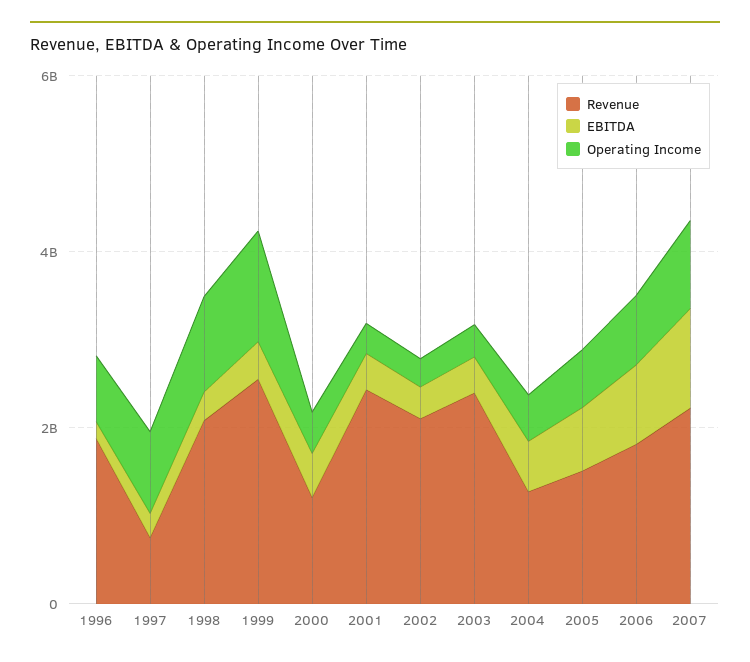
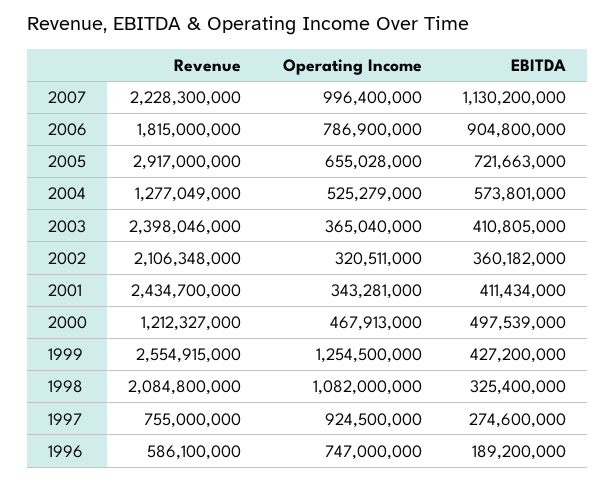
Revenue, 1996: 2000000000 -> 586100000
Revenue, 2005: 1500000000 -> 2917000000

